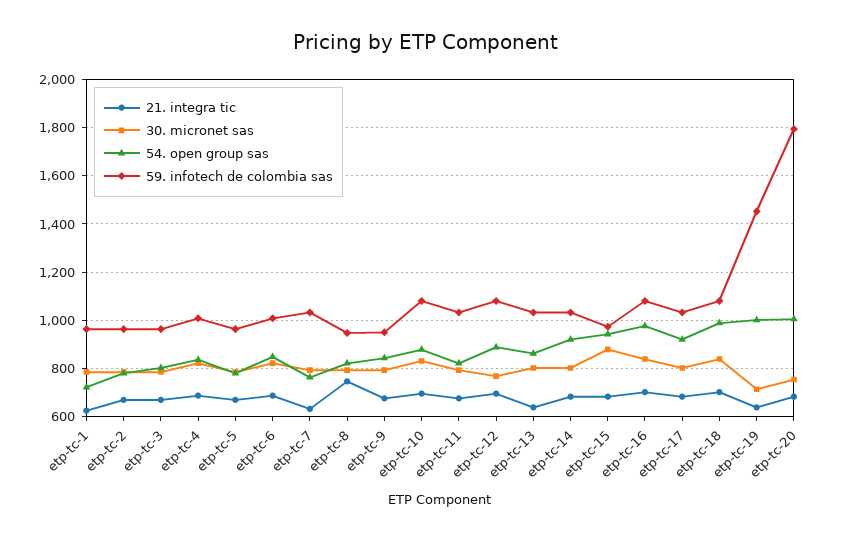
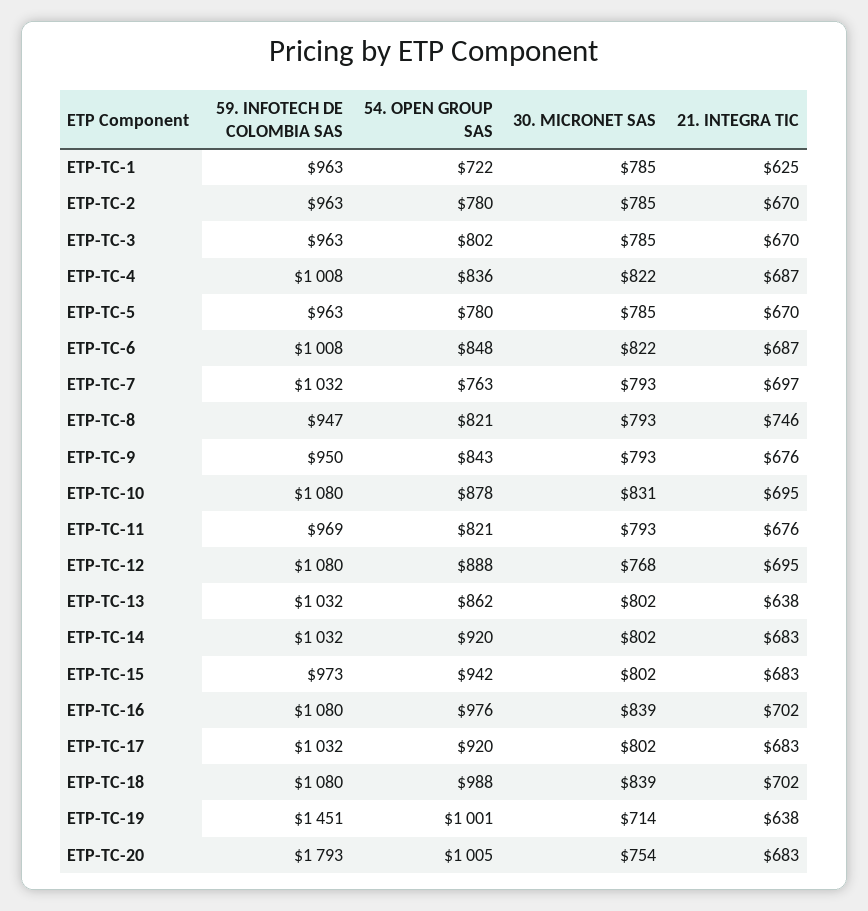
21. integra tic, etp-tc-7: 625 -> 697
59. infotech de colombia sas, etp-tc-11: 1025 -> 969
30. micronet sas, etp-tc-15: 875 -> 802

